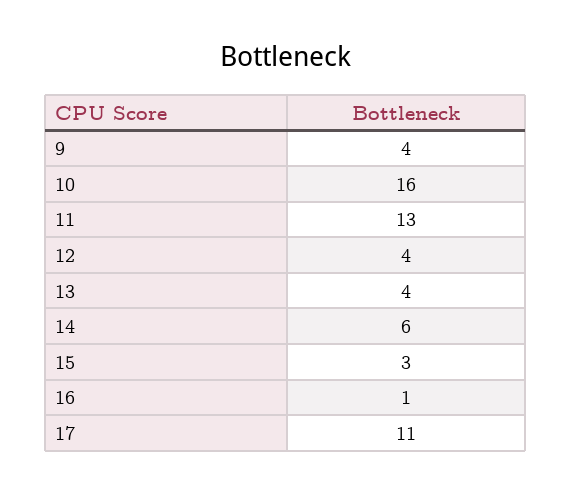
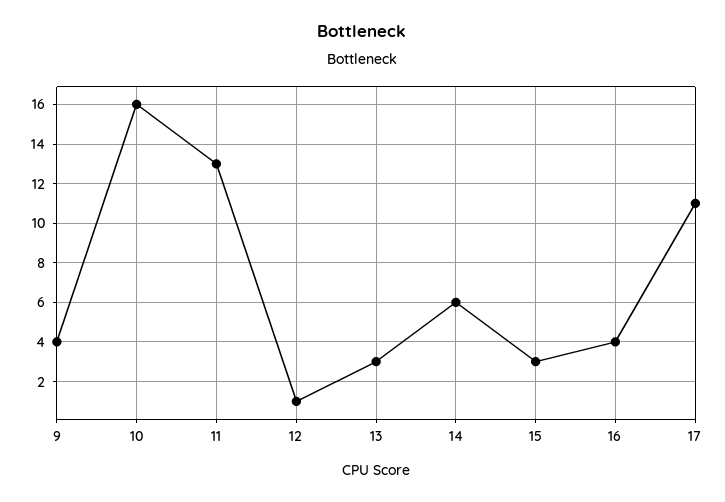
12: 4 -> 1
13: 4 -> 3
16: 1 -> 4

